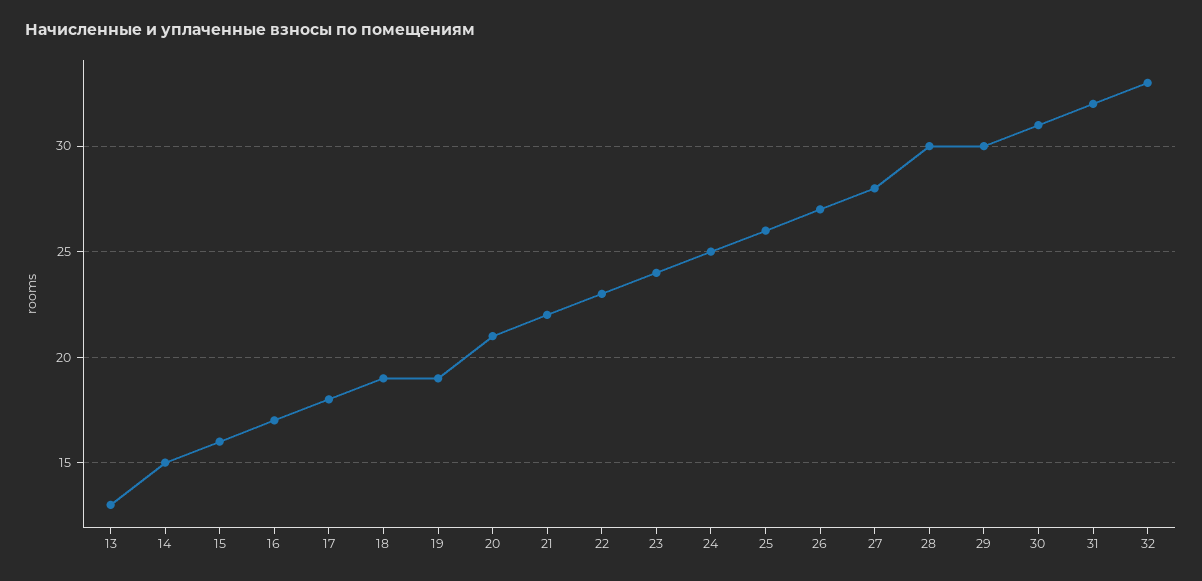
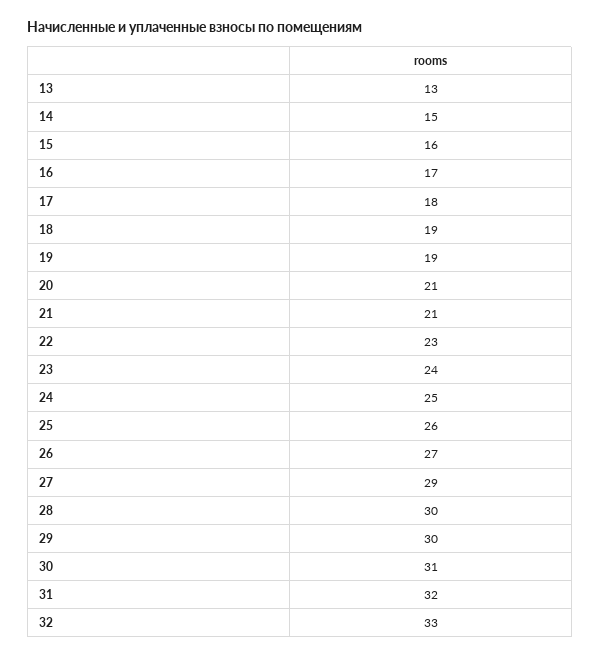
21: 22 -> 21
27: 28 -> 29

